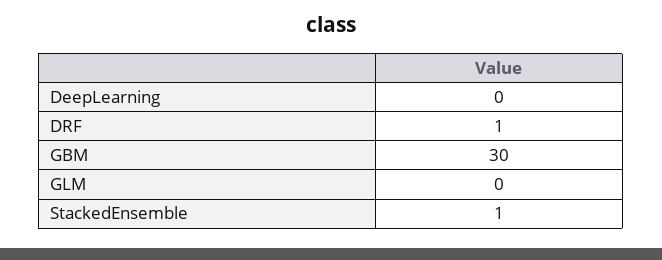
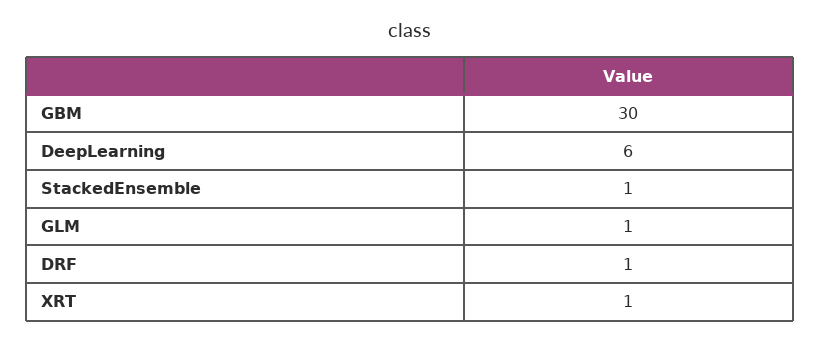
DeepLearning: 0 -> 6
GLM: 0 -> 1
XRT: none -> 1

